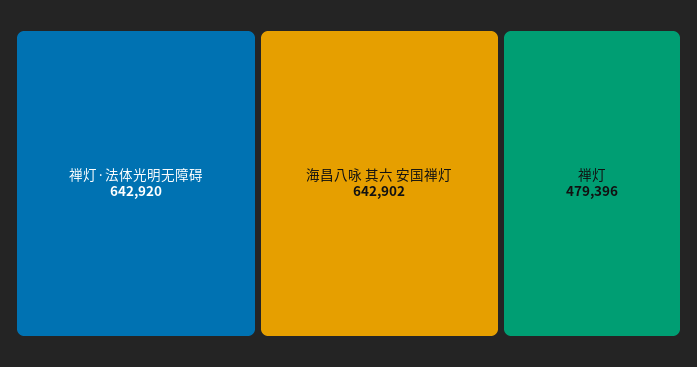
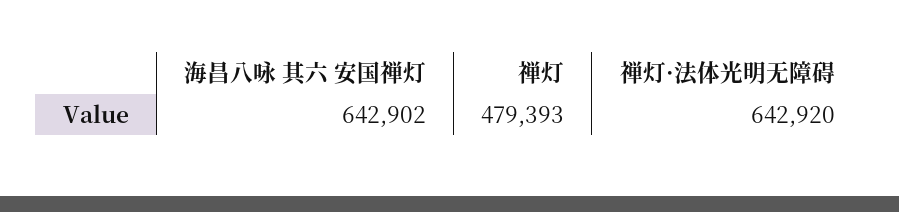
禅灯: 479396 -> 479393

